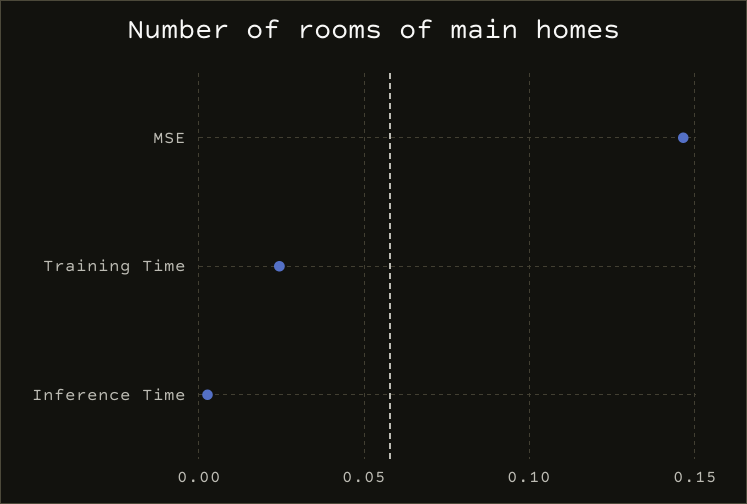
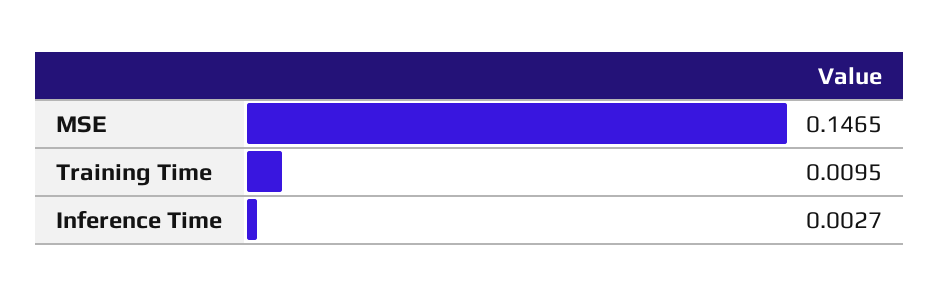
Training Time: 0.025 -> 0.0095

